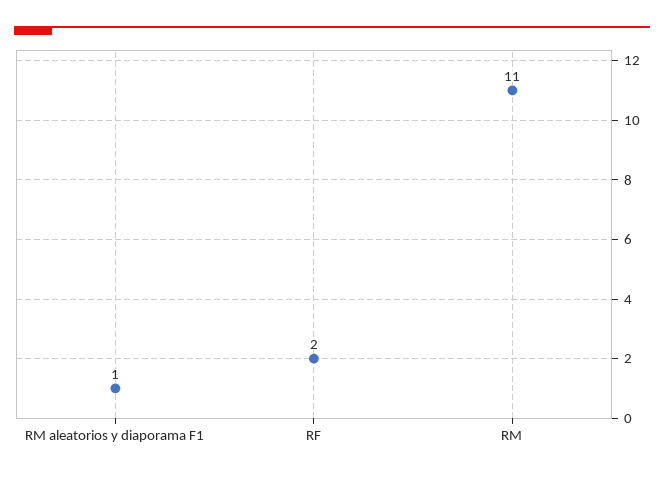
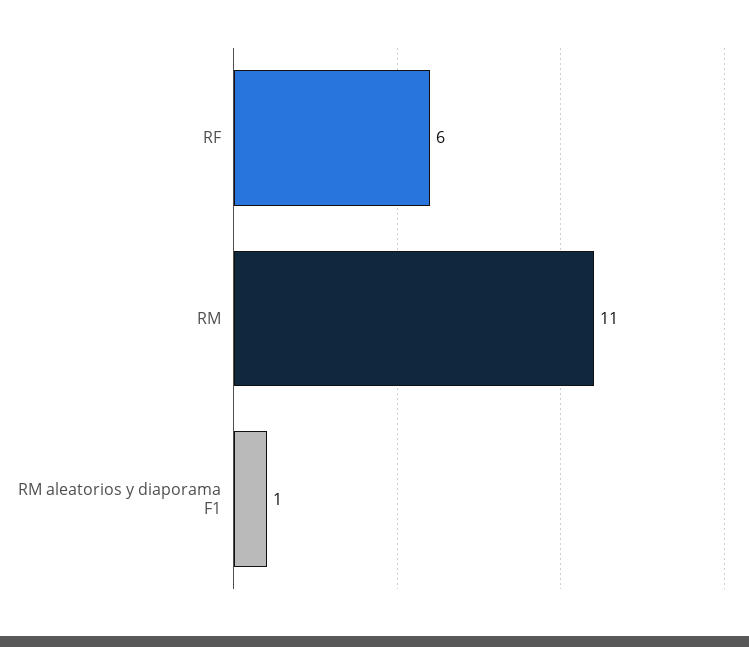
RF: 2 -> 6

